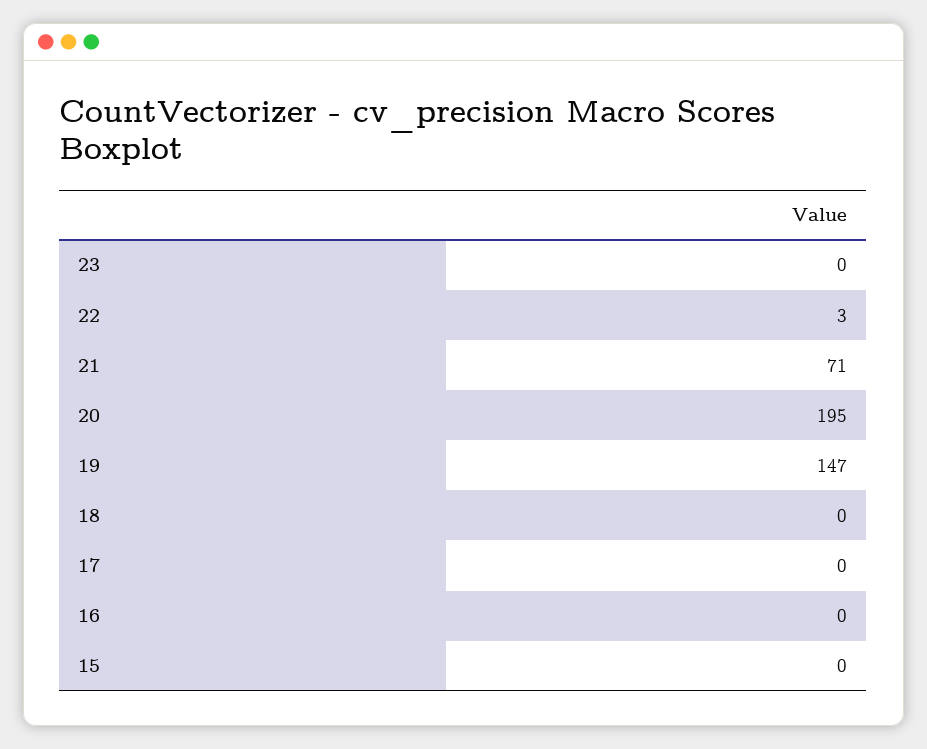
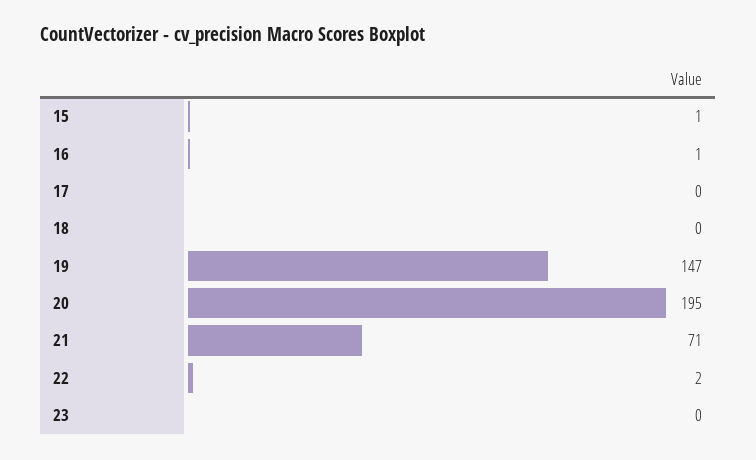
22: 3 -> 2
16: 0 -> 1
15: 0 -> 1

